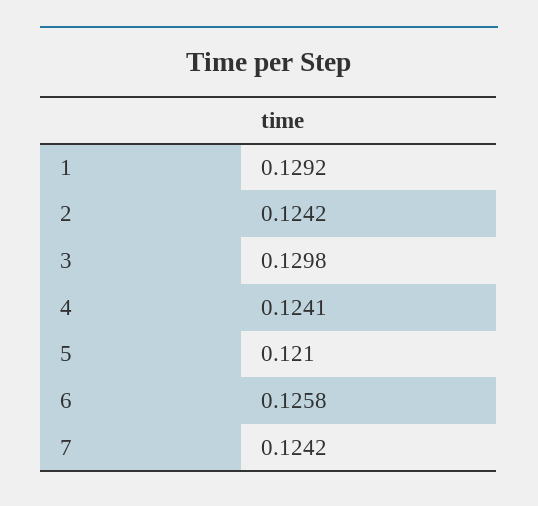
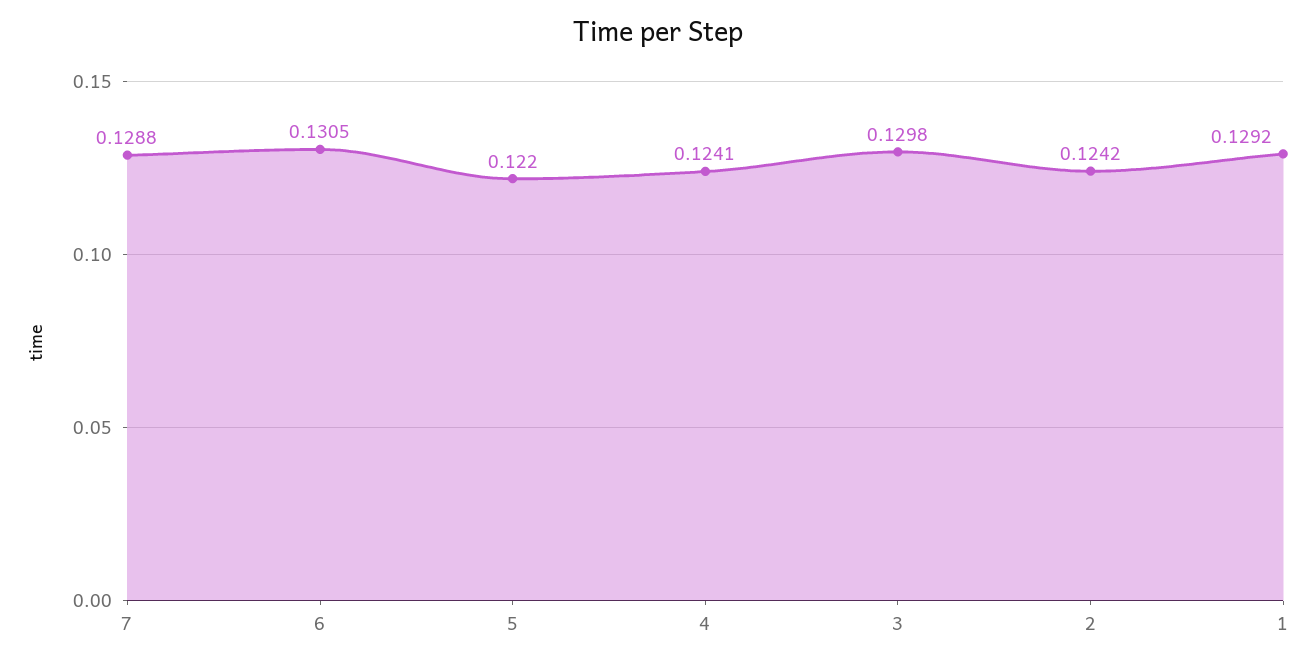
5: 0.121 -> 0.122
6: 0.1258 -> 0.1305
7: 0.1242 -> 0.1288

